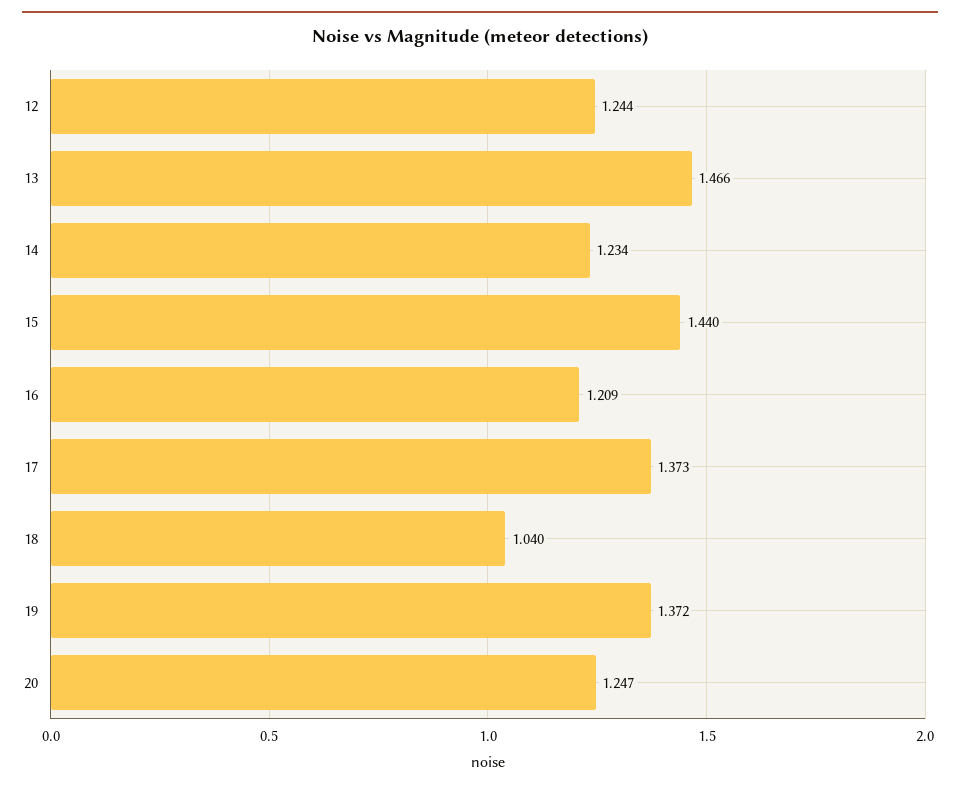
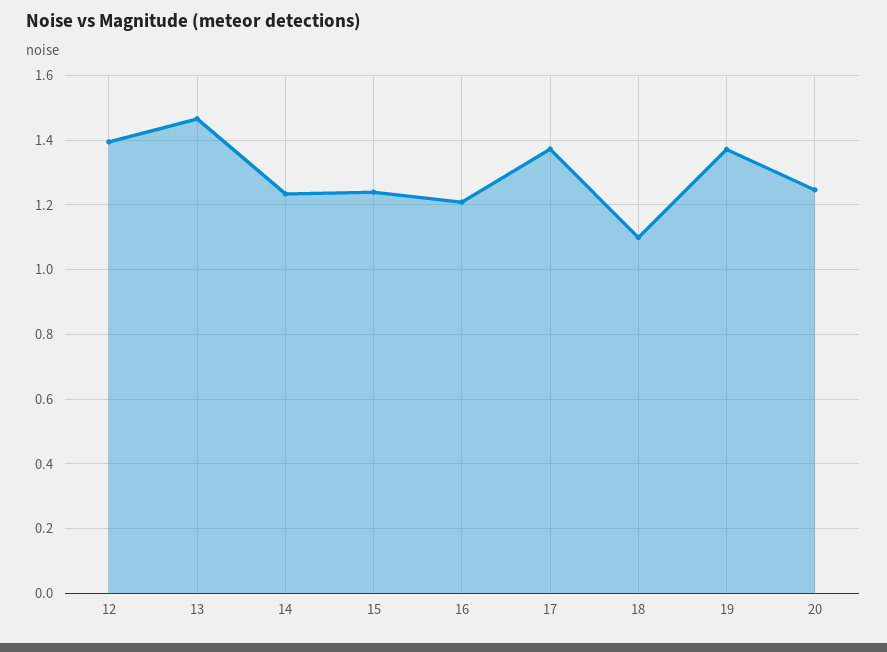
12: 1.244 -> 1.4
15: 1.44 -> 1.24
18: 1.04 -> 1.1

